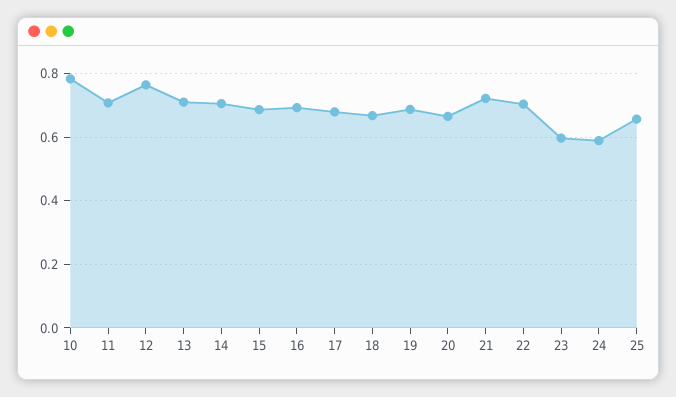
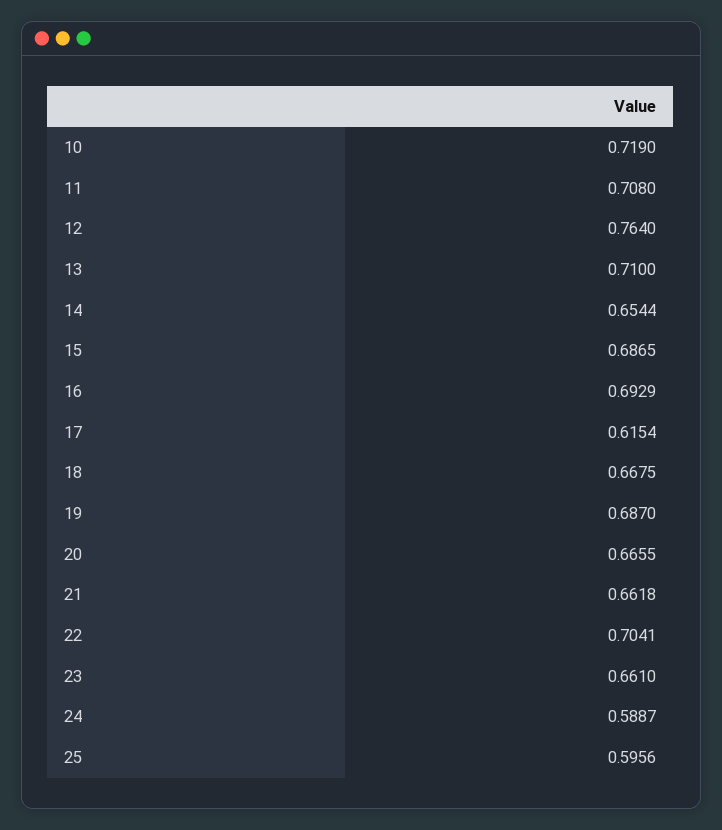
10: 0.78 -> 0.719
14: 0.7 -> 0.6544
17: 0.68 -> 0.6154
21: 0.72 -> 0.6618
23: 0.6 -> 0.661
25: 0.66 -> 0.5956

